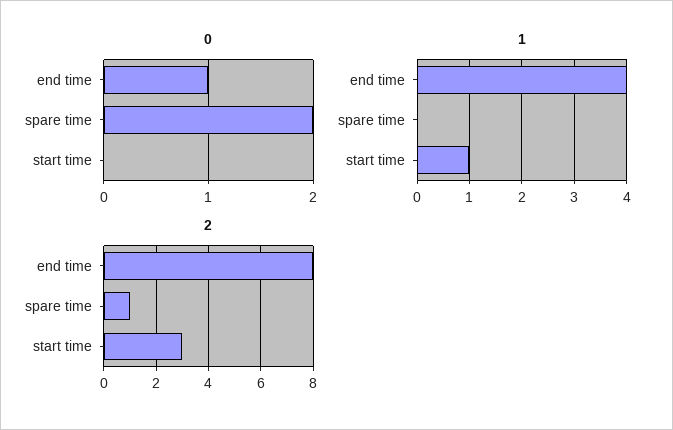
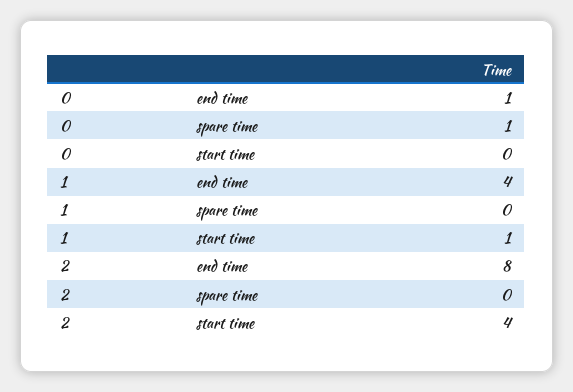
0, spare time: 2 -> 1
2, spare time: 1 -> 0
2, start time: 3 -> 4

